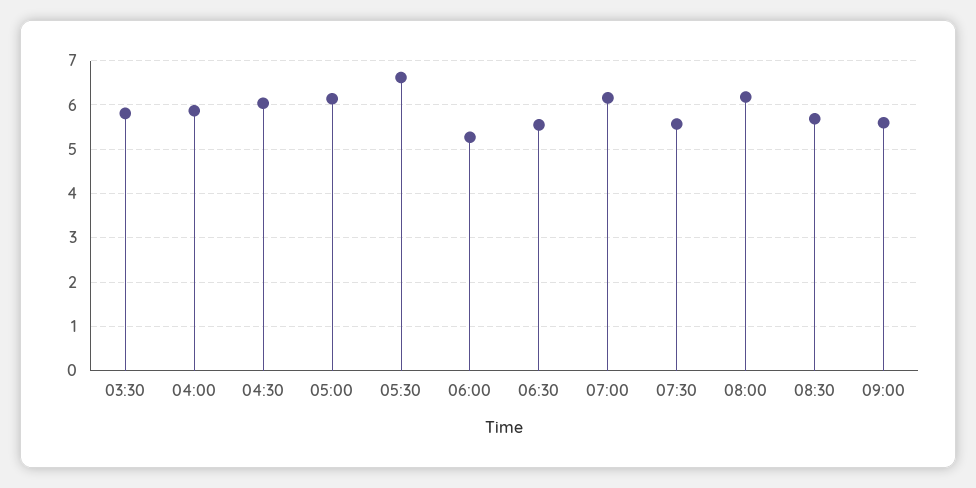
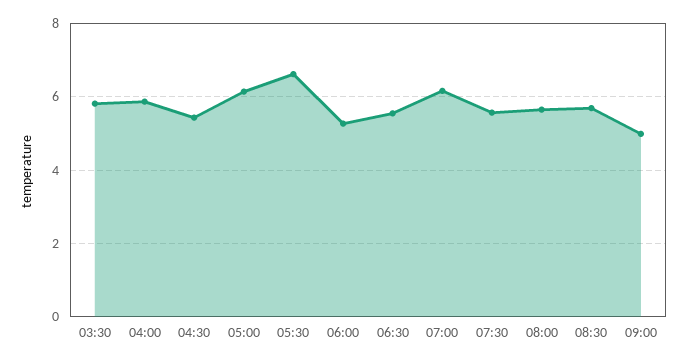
04:30: 6 -> 5.4
08:00: 6.2 -> 5.6
09:00: 5.6 -> 5

